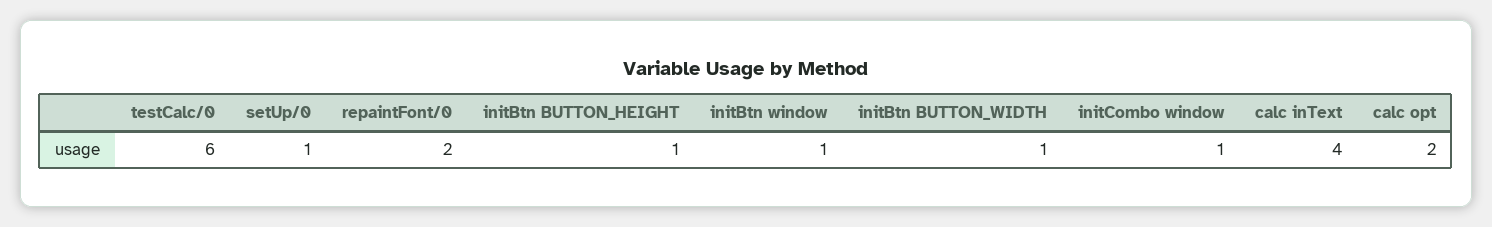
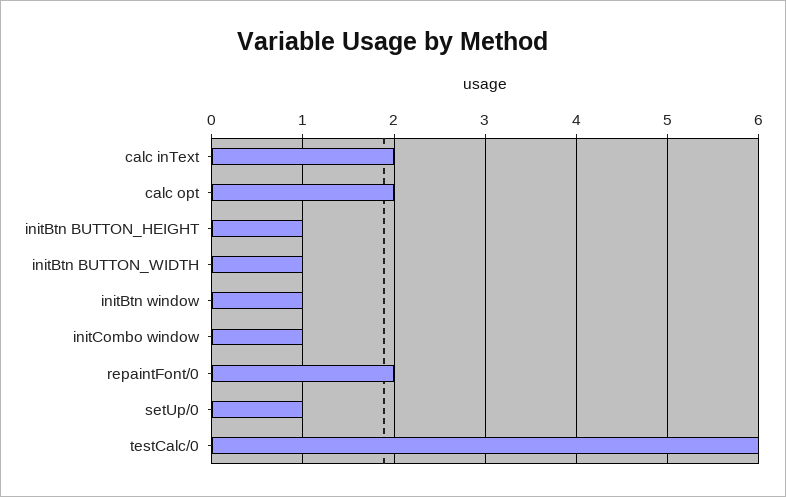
calc inText: 4 -> 2

